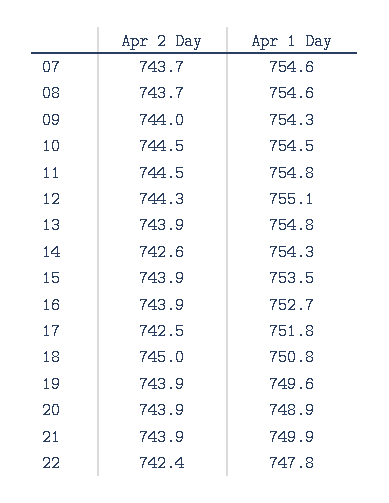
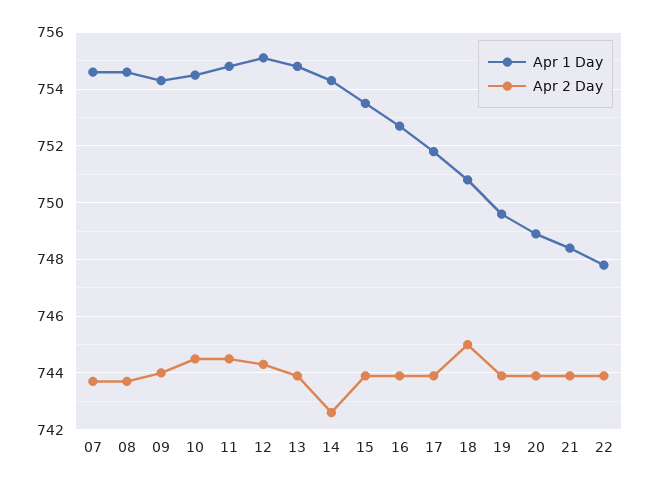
Apr 2 Day, 17: 742.5 -> 744
Apr 1 Day, 21: 749.9 -> 748.5
Apr 2 Day, 22: 742.4 -> 744

